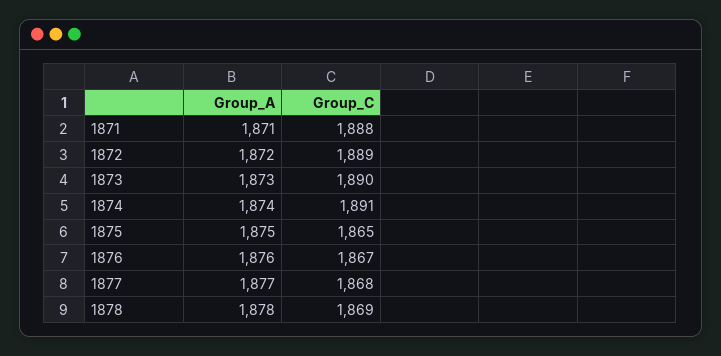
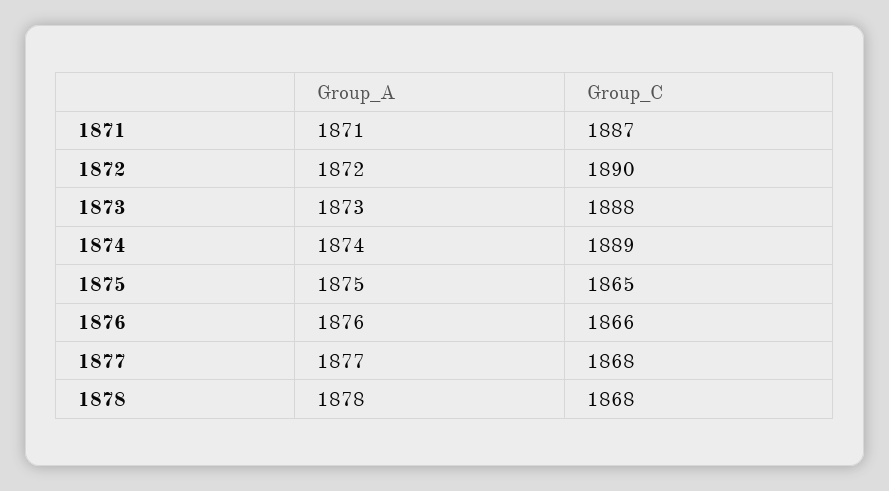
Group_C, 1871: 1888 -> 1887
Group_C, 1872: 1889 -> 1890
Group_C, 1873: 1890 -> 1888
Group_C, 1874: 1891 -> 1889
Group_C, 1876: 1867 -> 1866
Group_C, 1878: 1869 -> 1868

